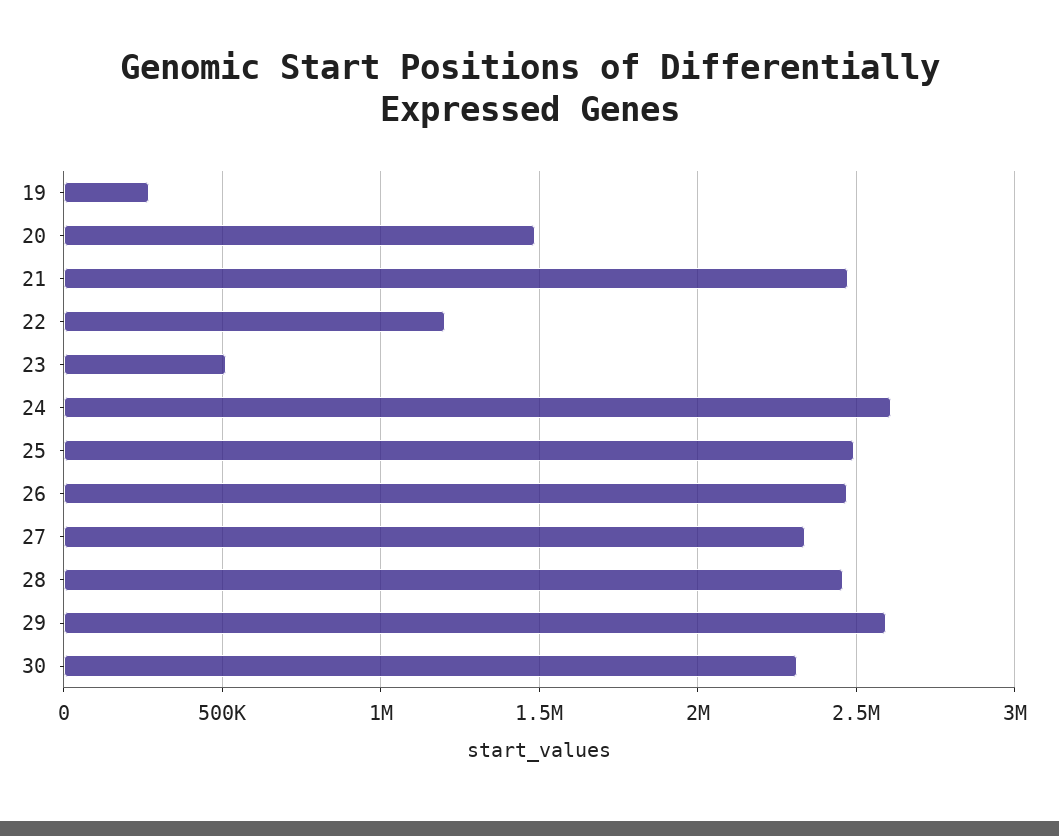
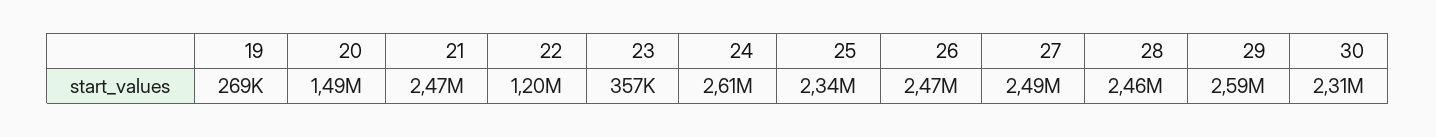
23: 500000 -> 357000
25: 2500000 -> 2340000
27: 2350000 -> 2490000

